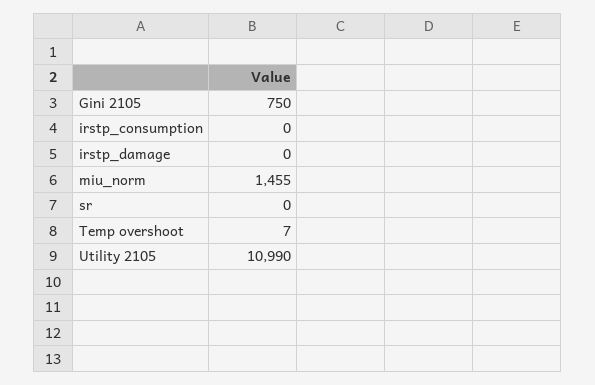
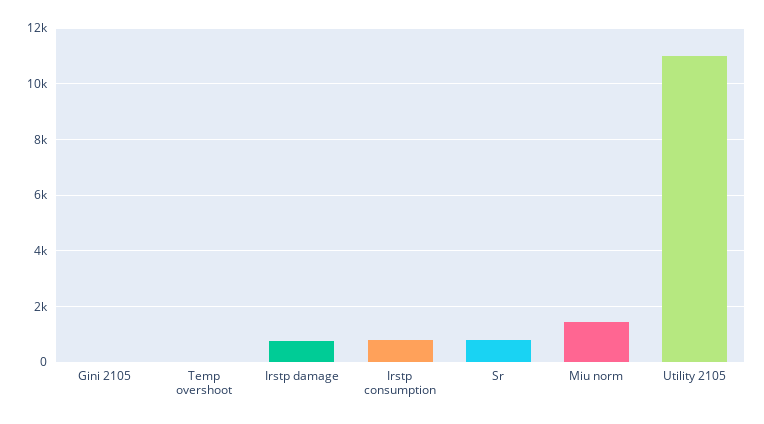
Gini 2105: 750 -> 0
irstp_consumption: 0 -> 750
irstp_damage: 0 -> 750
sr: 0 -> 750

